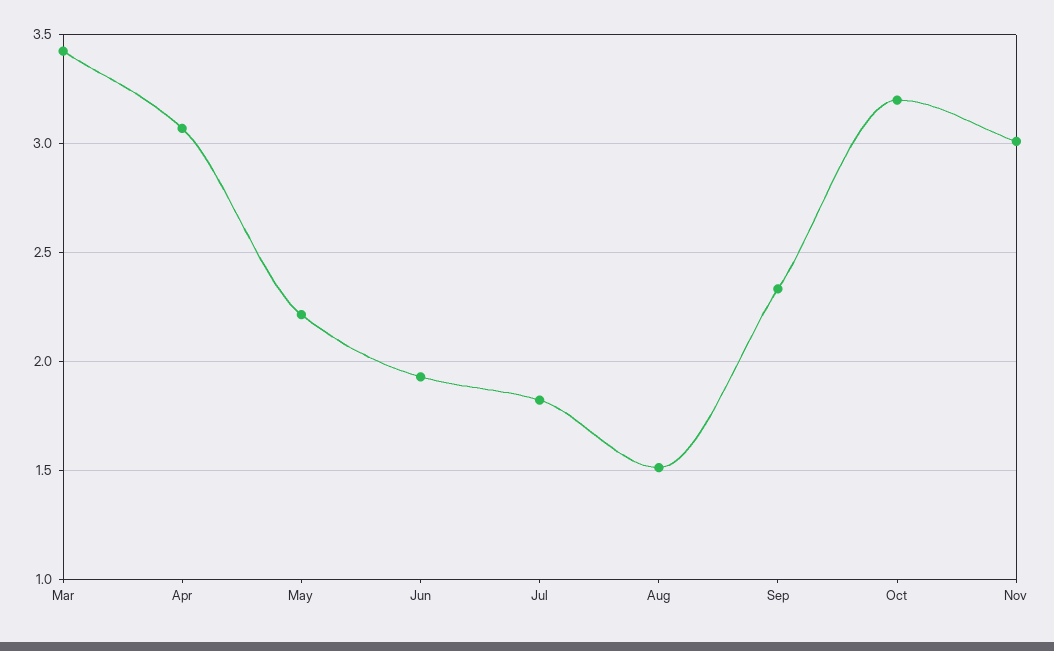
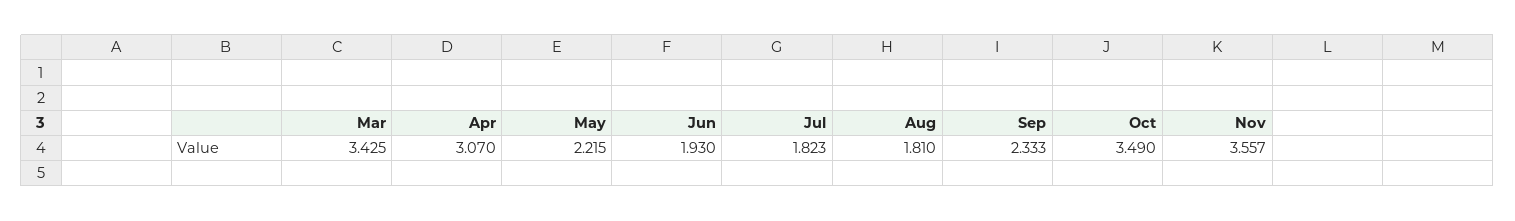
Aug: 1.5 -> 1.81
Oct: 3.2 -> 3.49
Nov: 3 -> 3.557

